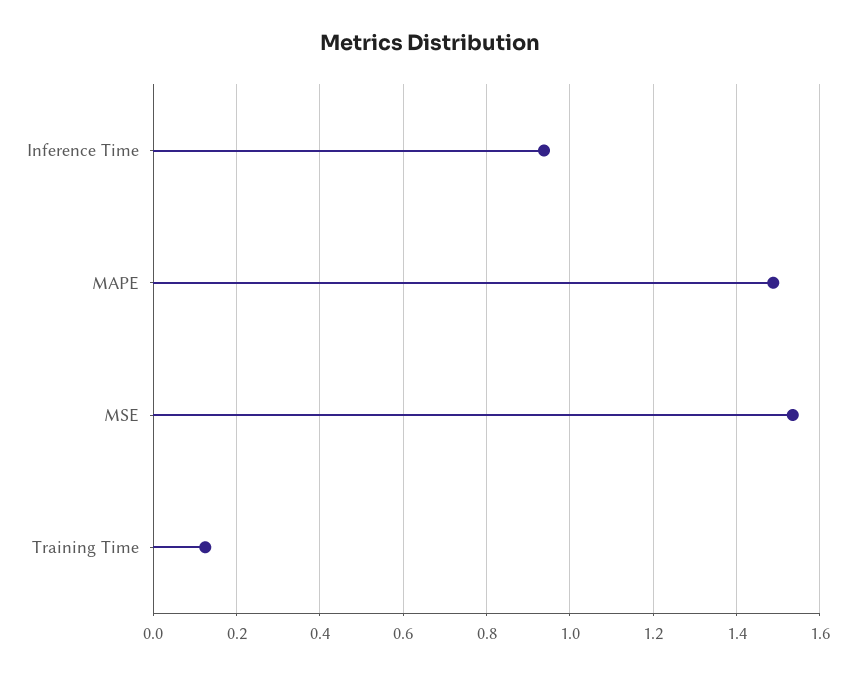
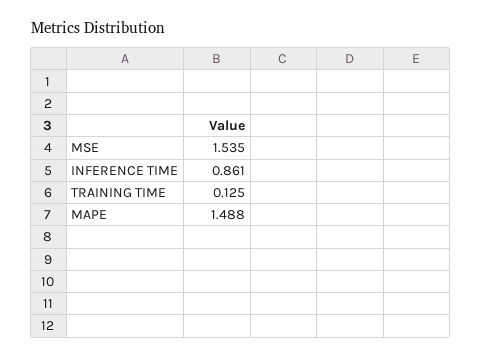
Inference Time: 0.94 -> 0.861

